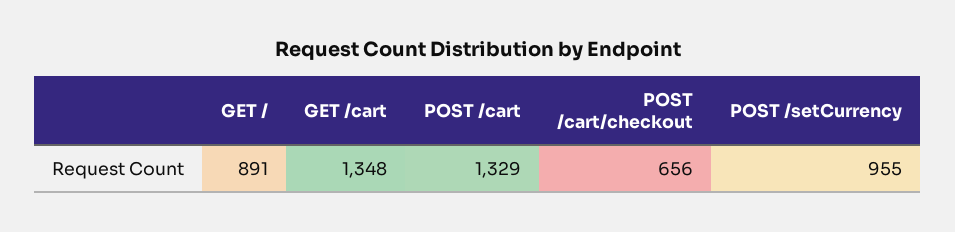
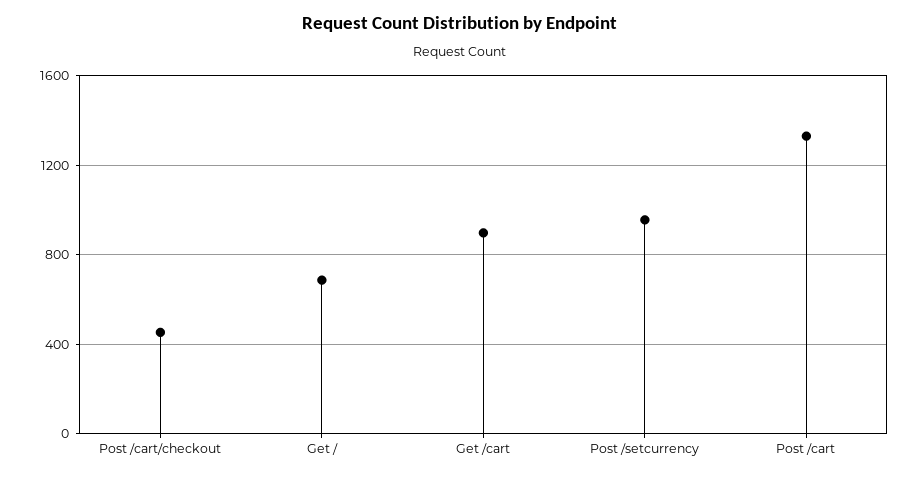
GET /: 891 -> 700
GET /cart: 1348 -> 900
POST /cart/checkout: 656 -> 450

